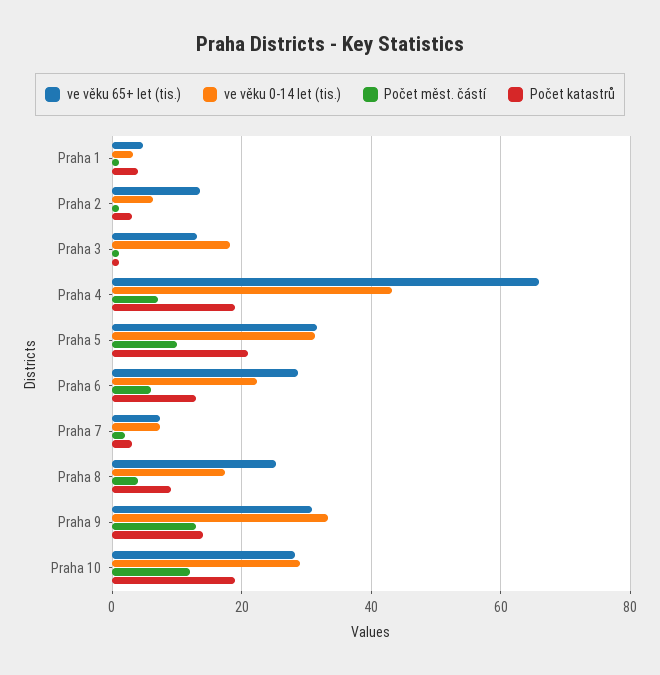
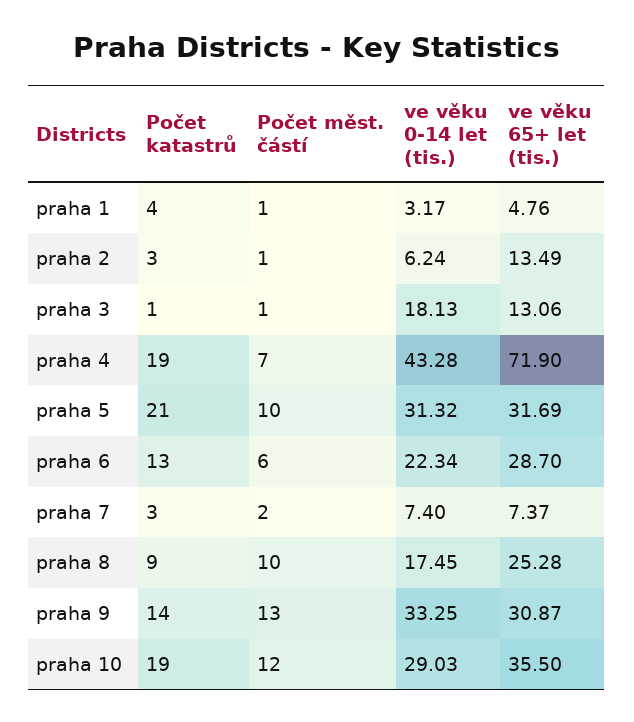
ve věku 65+ let (tis.), Praha 4: 66 -> 71.9
Počet měst. částí, Praha 8: 4 -> 10
ve věku 65+ let (tis.), Praha 10: 28 -> 35.5

